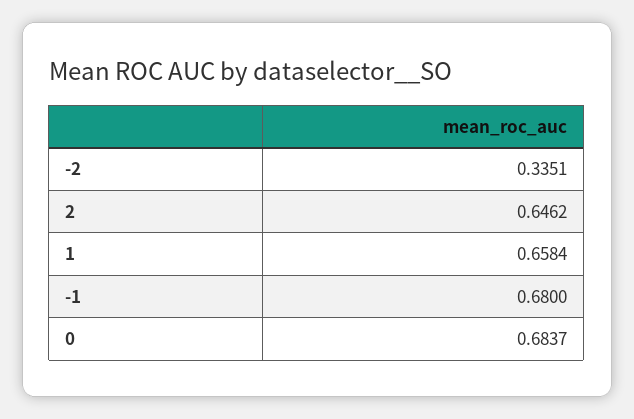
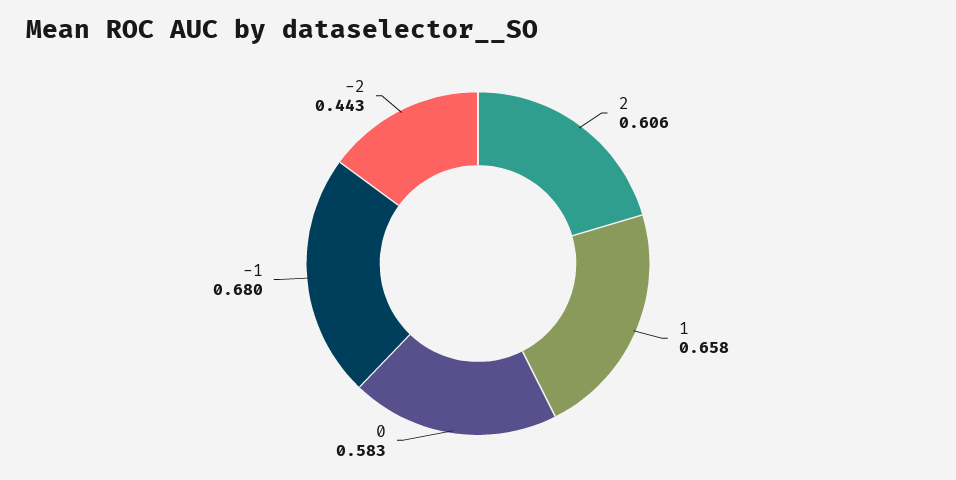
-2: 0.3351 -> 0.443
2: 0.6462 -> 0.606
0: 0.6837 -> 0.583

